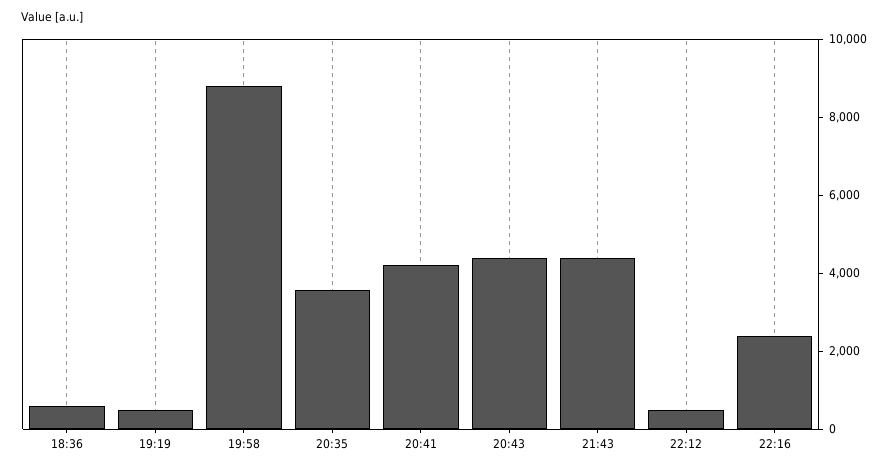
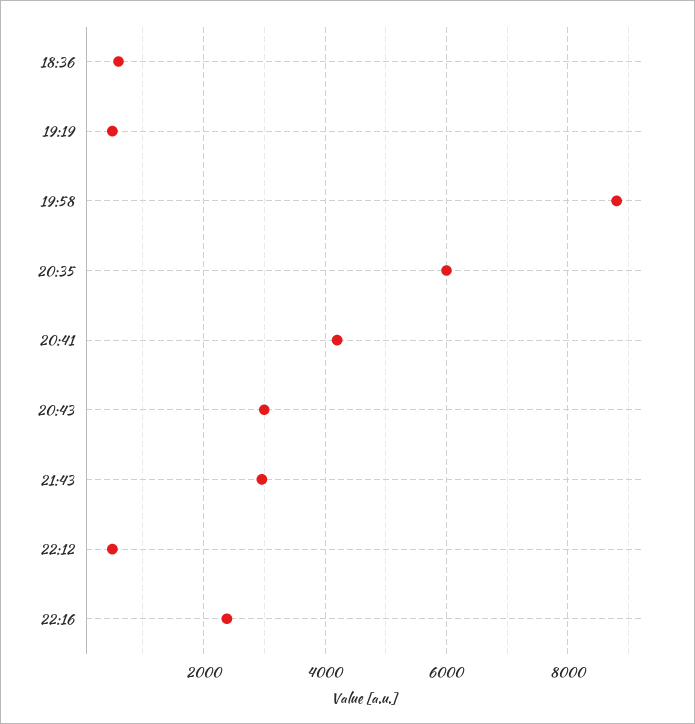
20:35: 3500 -> 6000
20:43: 4500 -> 3000
21:43: 4500 -> 3000

